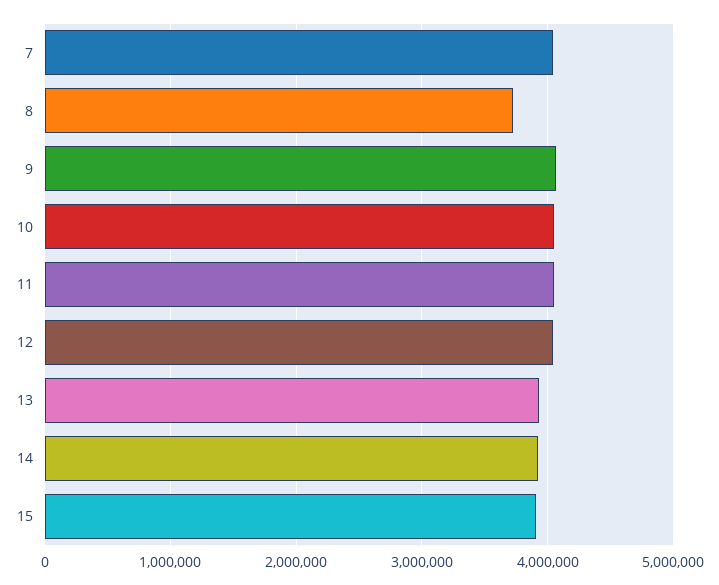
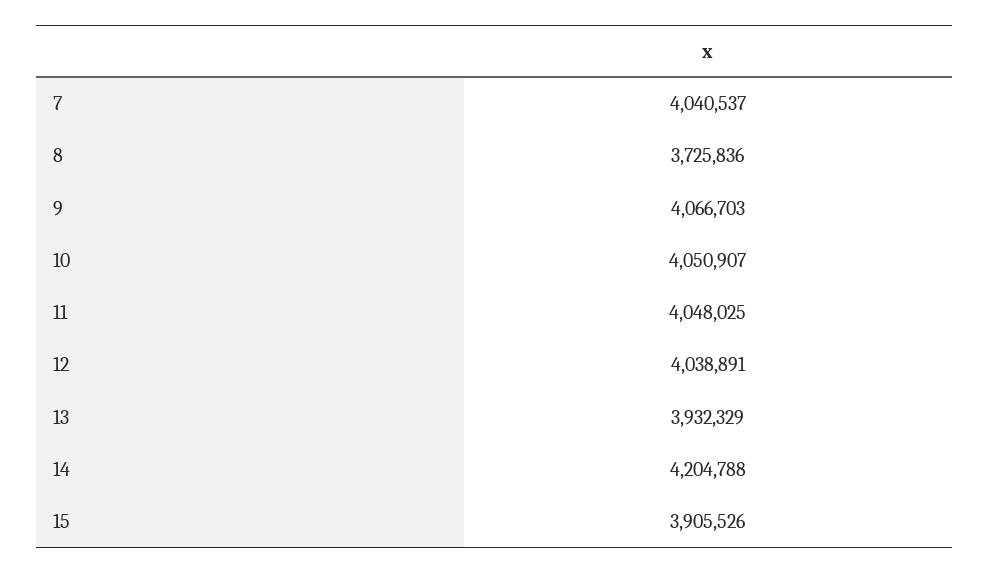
14: 3900000 -> 4204788

